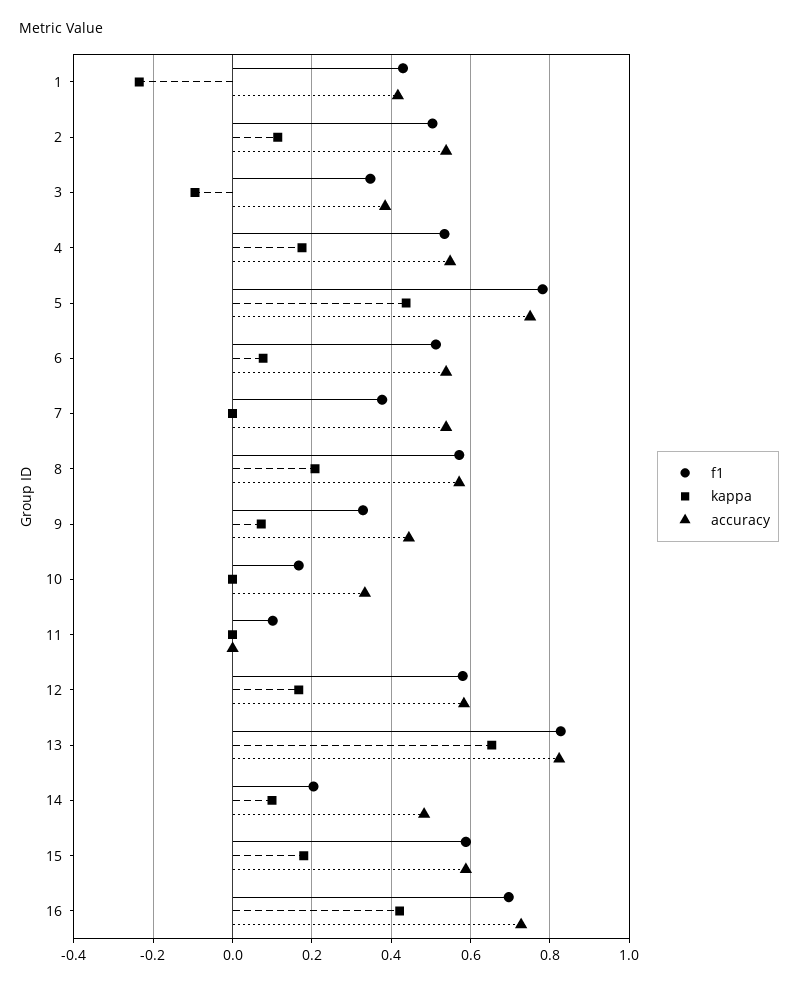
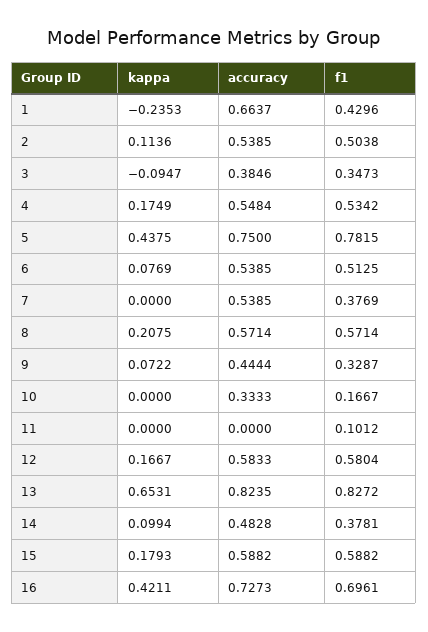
accuracy, 1: 0.42 -> 0.6637
f1, 14: 0.2 -> 0.3781

